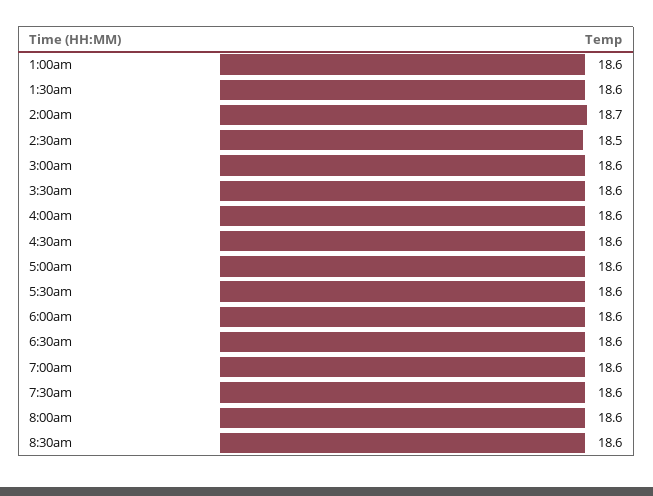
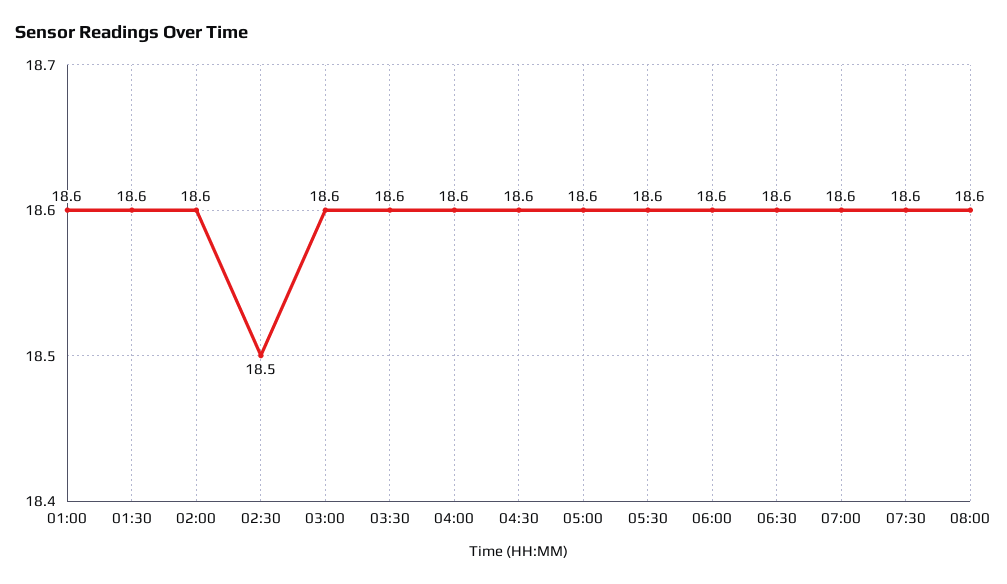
2:00am: 18.7 -> 18.6
8:30am: 18.6 -> none

